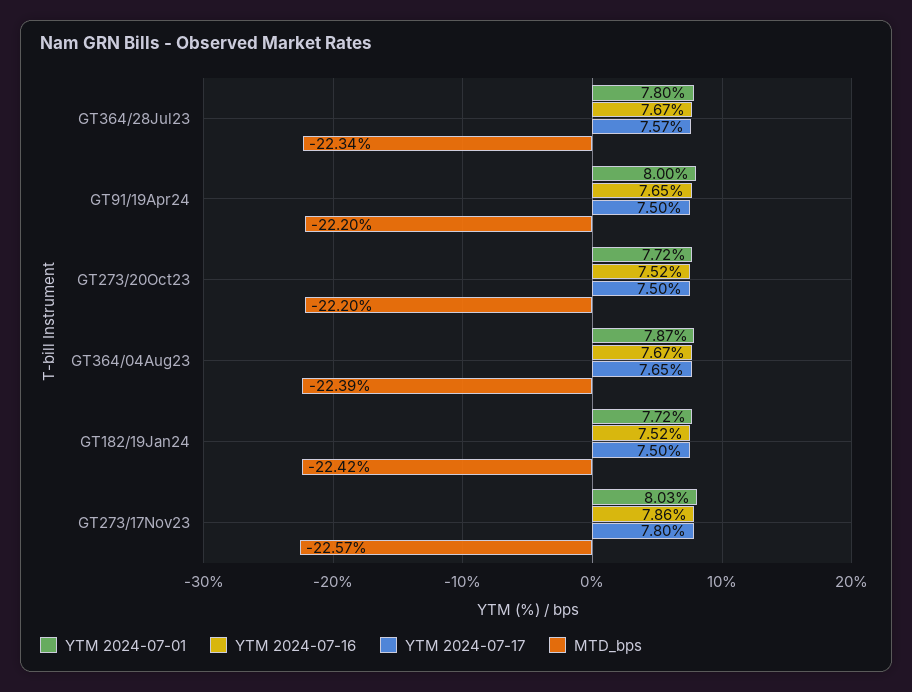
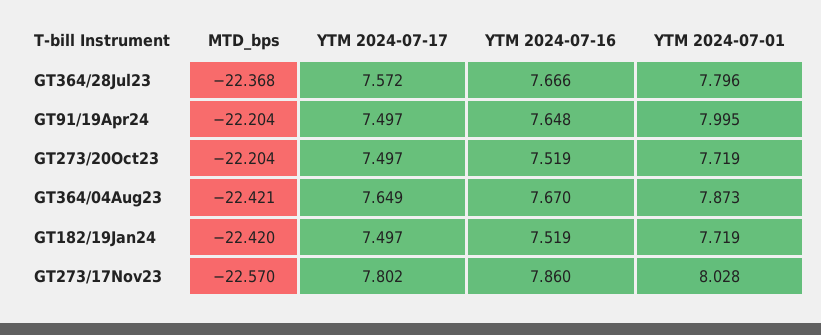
MTD_bps, GT364/28Jul23: -22.34 -> -22.368
MTD_bps, GT364/04Aug23: -22.39 -> -22.421

